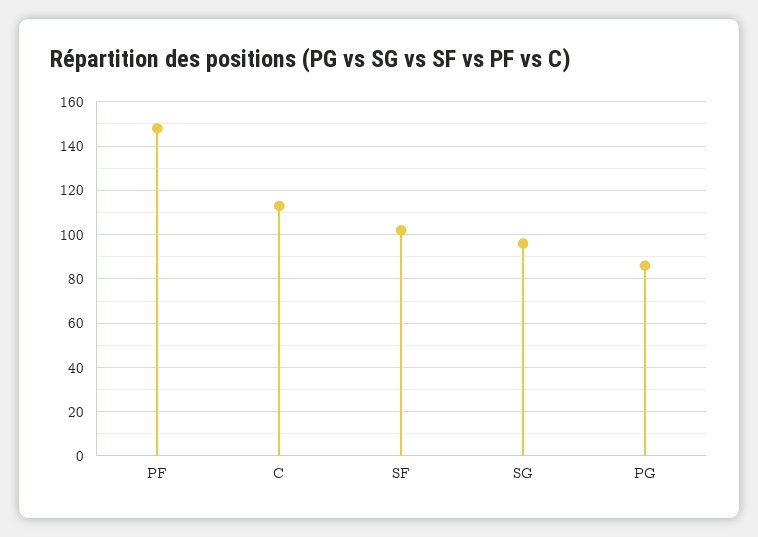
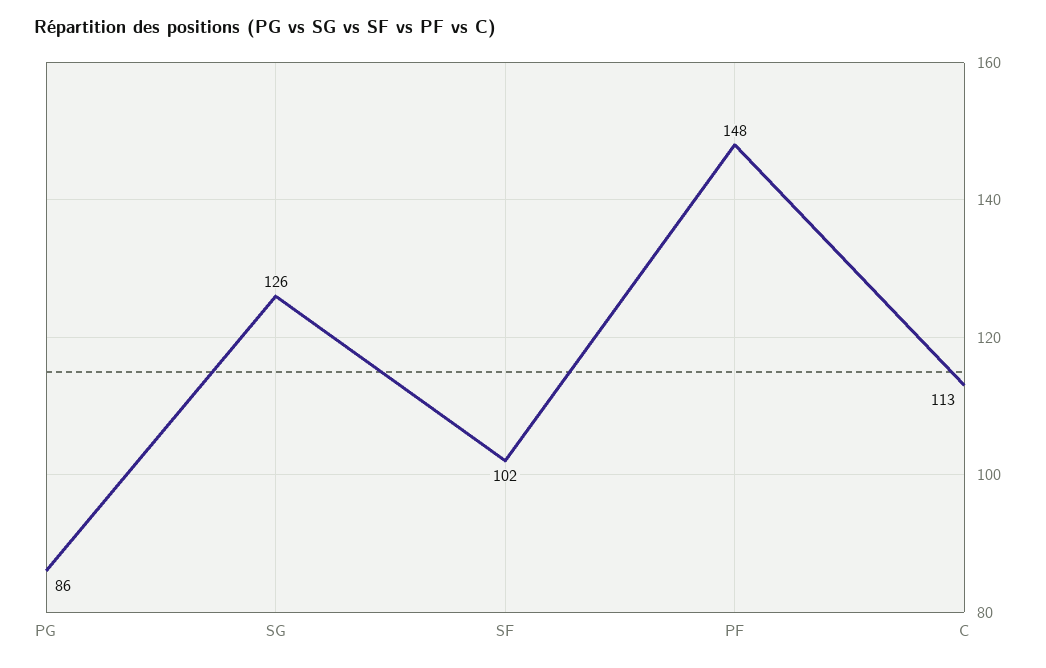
SG: 95 -> 126

